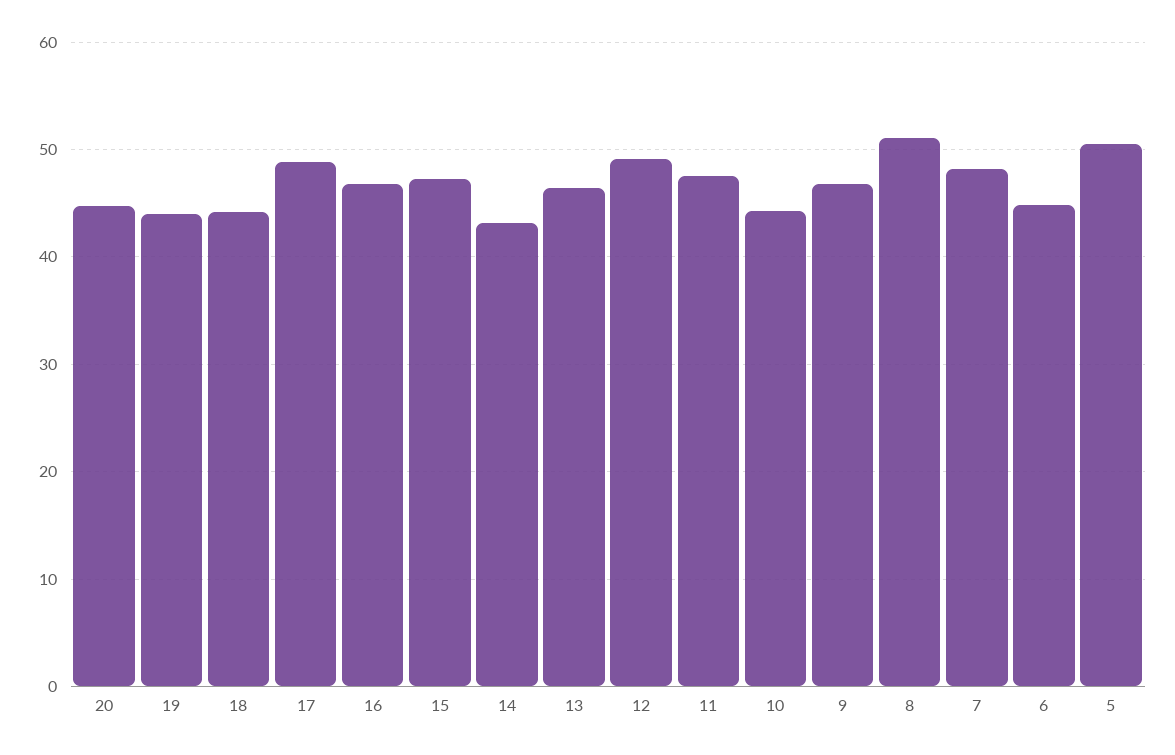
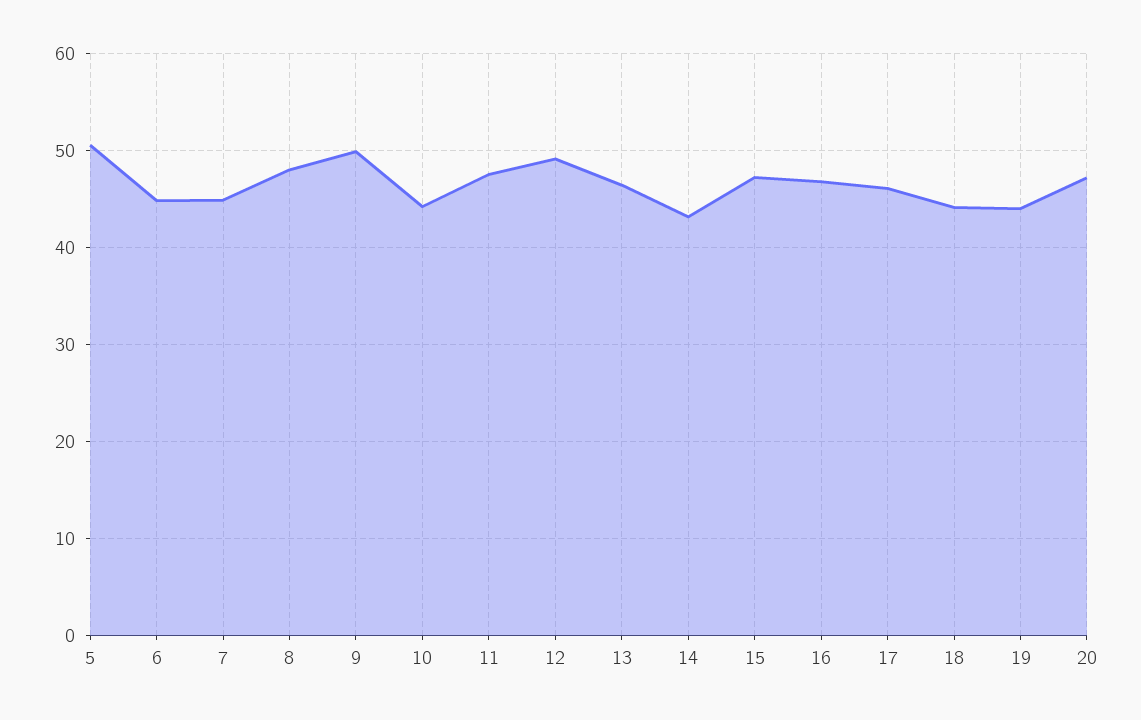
20: 45 -> 47
17: 49 -> 46
9: 47 -> 50
8: 51 -> 48
7: 48 -> 45

